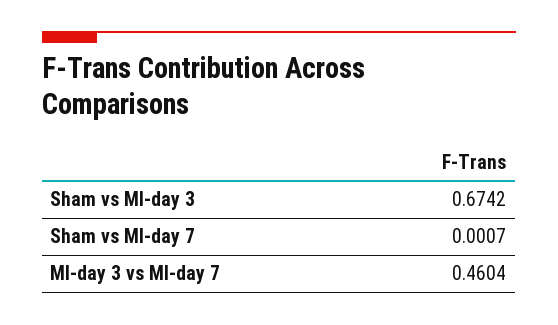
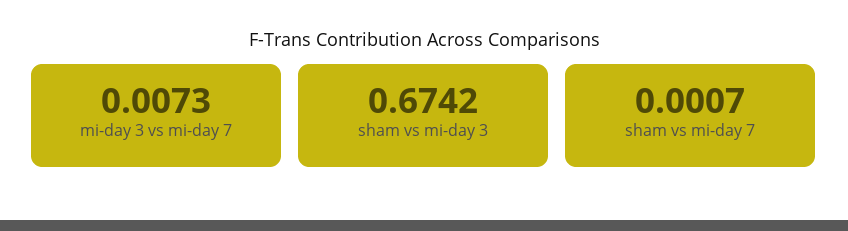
MI-day 3 vs MI-day 7: 0.4604 -> 0.0073

